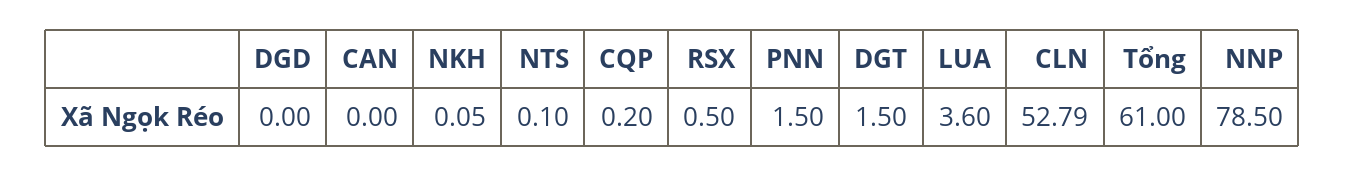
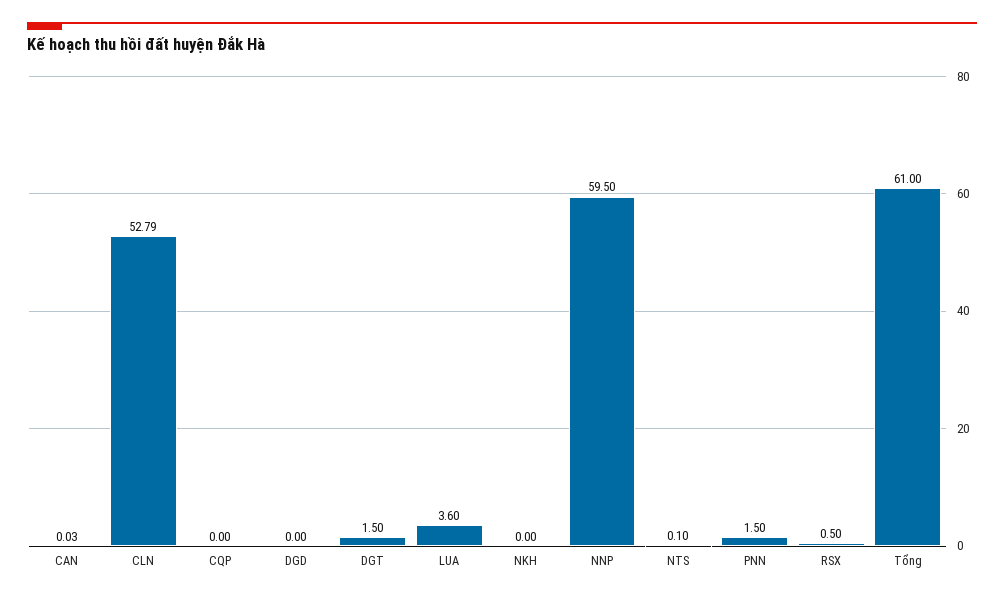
CAN: 0 -> 0.03
NKH: 0.05 -> 0
CQP: 0.2 -> 0
NNP: 78.5 -> 59.5

